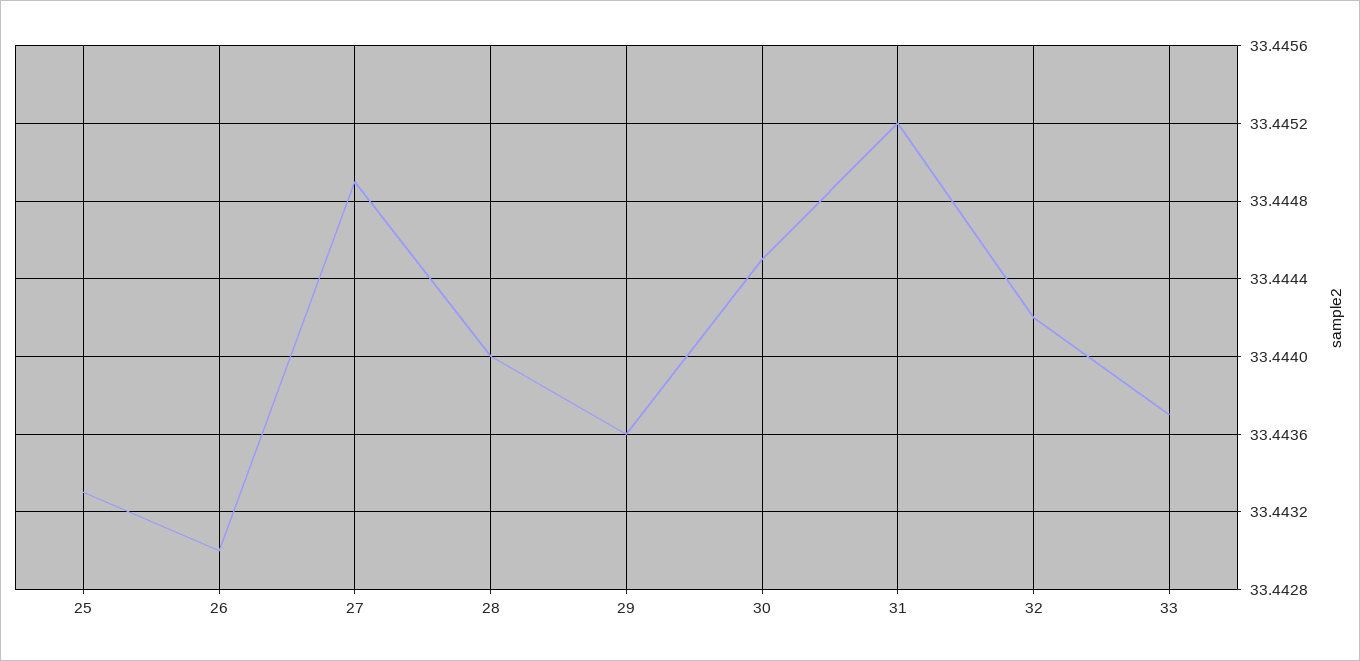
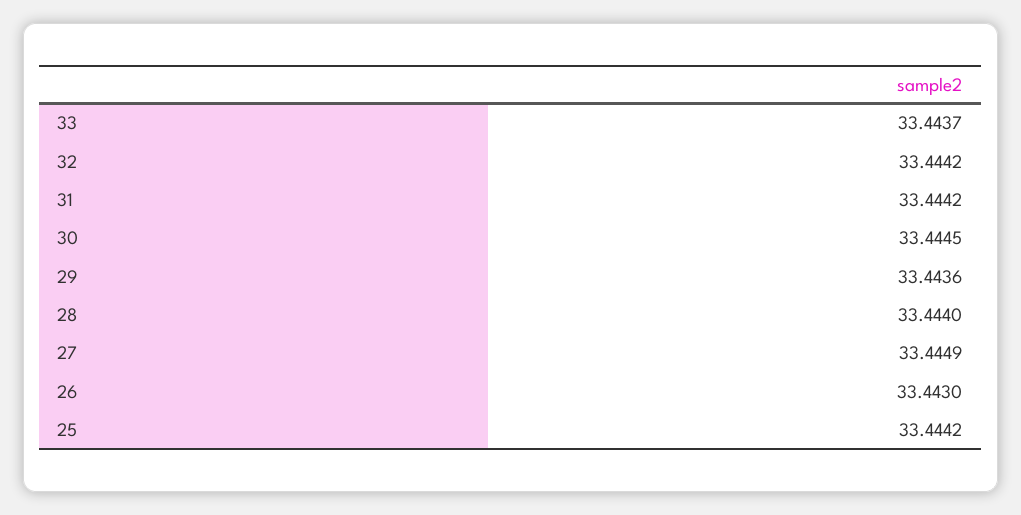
25: 33.4433 -> 33.4442
31: 33.4452 -> 33.4442

